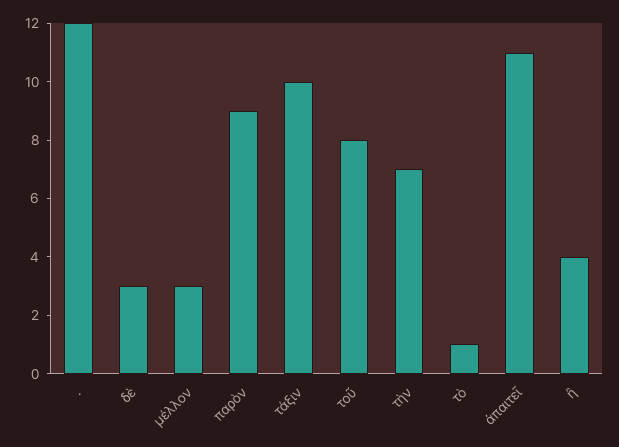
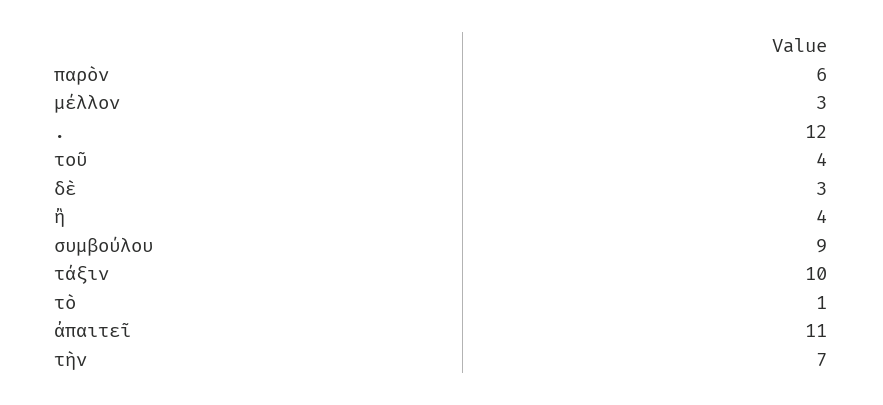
παρὸν: 9 -> 6
τοῦ: 8 -> 4
συμβούλου: none -> 9

